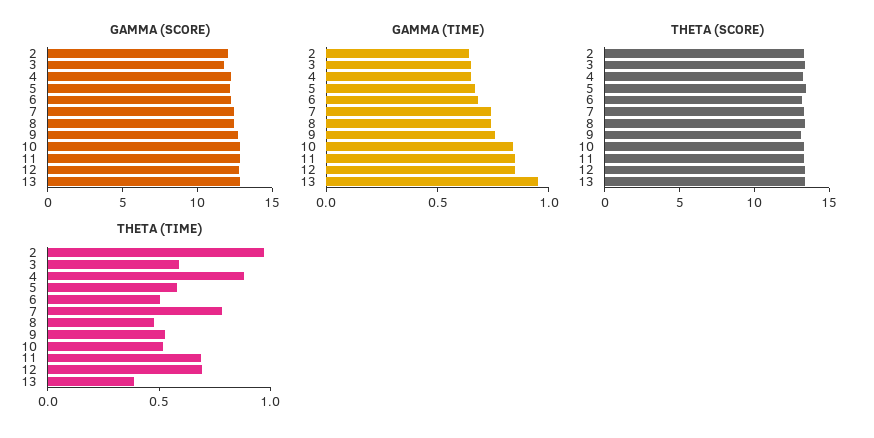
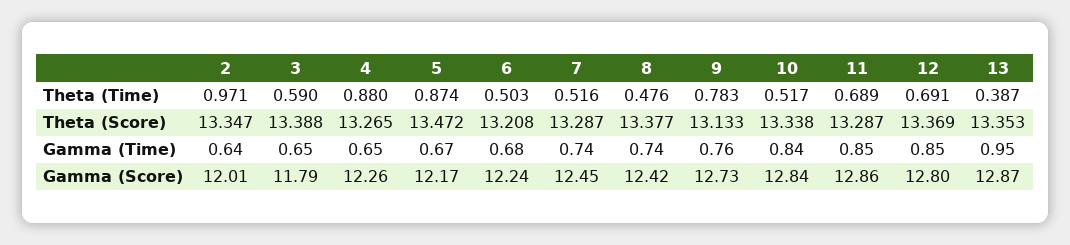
THETA (TIME), 5: 0.6 -> 0.874
THETA (TIME), 7: 0.8 -> 0.516
THETA (TIME), 9: 0.5 -> 0.783

